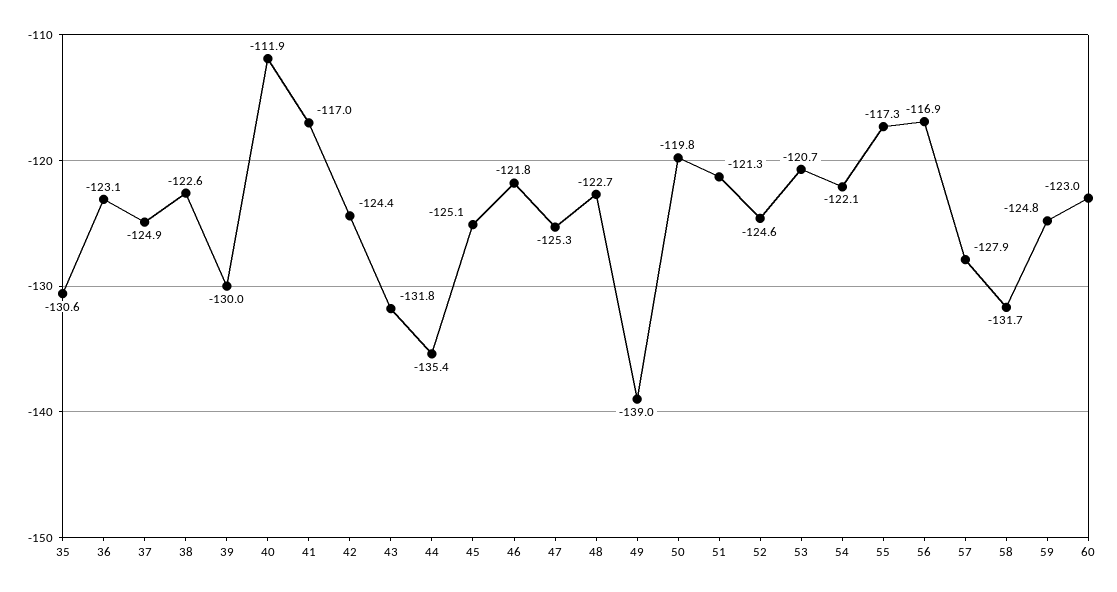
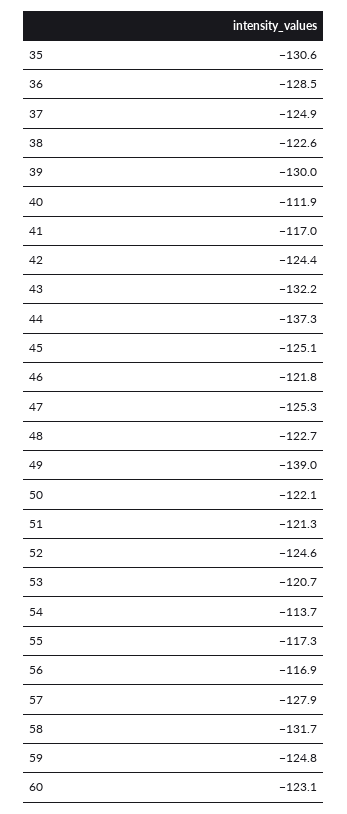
36: -123.1 -> -128.5
43: -131.8 -> -132.2
44: -135.4 -> -137.3
50: -119.8 -> -122.1
54: -122.1 -> -113.7
60: -123 -> -123.1

